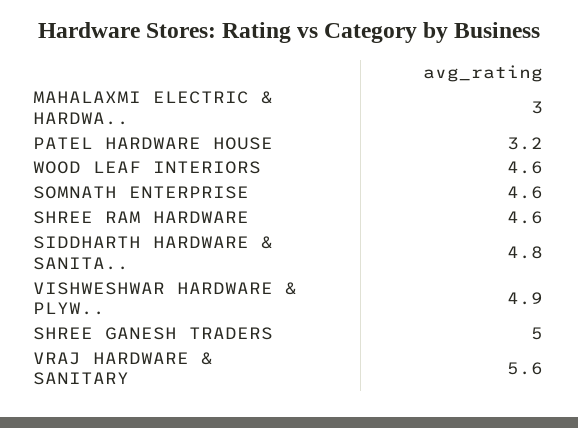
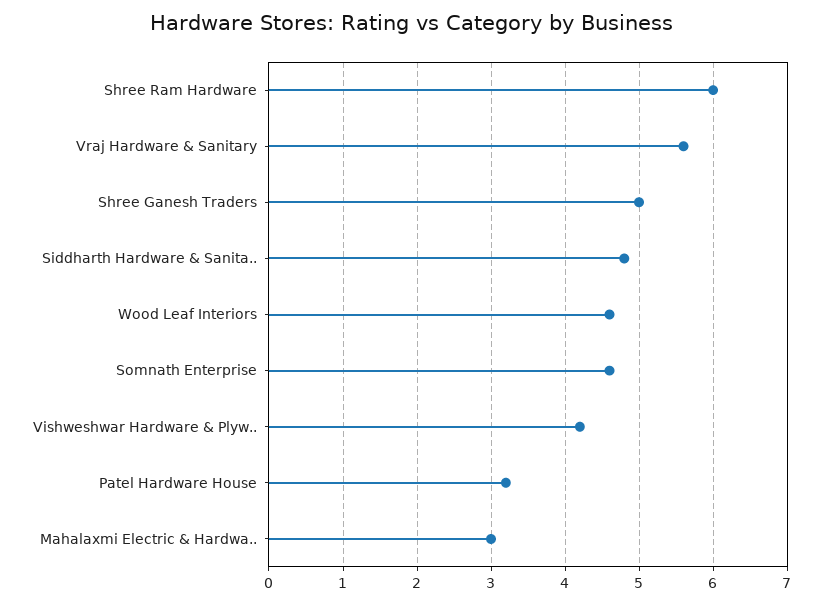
SHREE RAM HARDWARE: 4.6 -> 6
VISHWESHWAR HARDWARE & PLYW..: 4.9 -> 4.2

